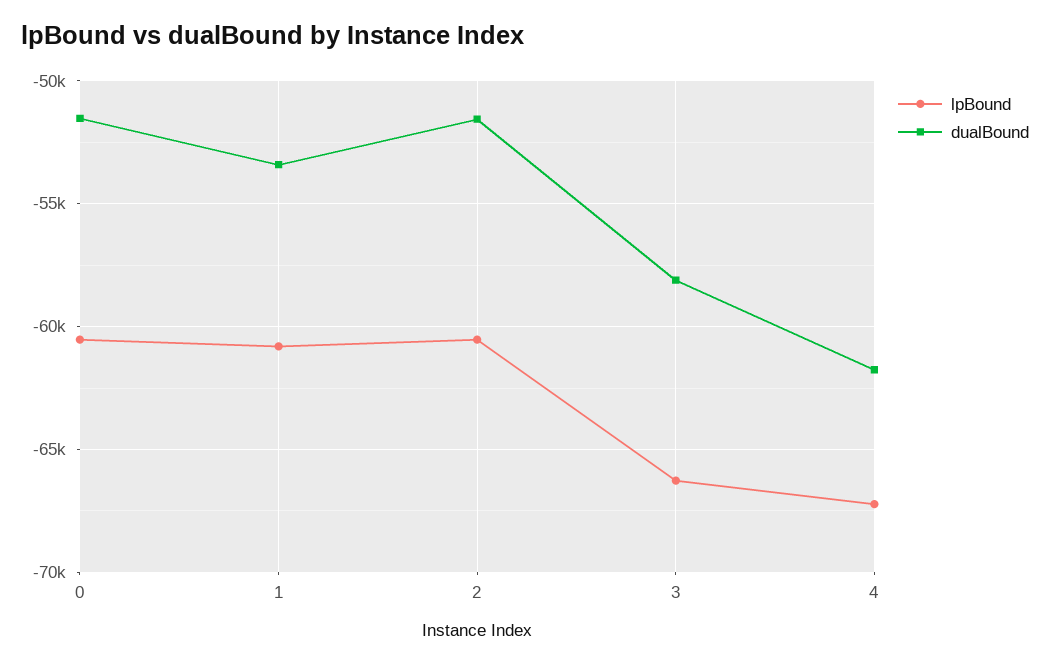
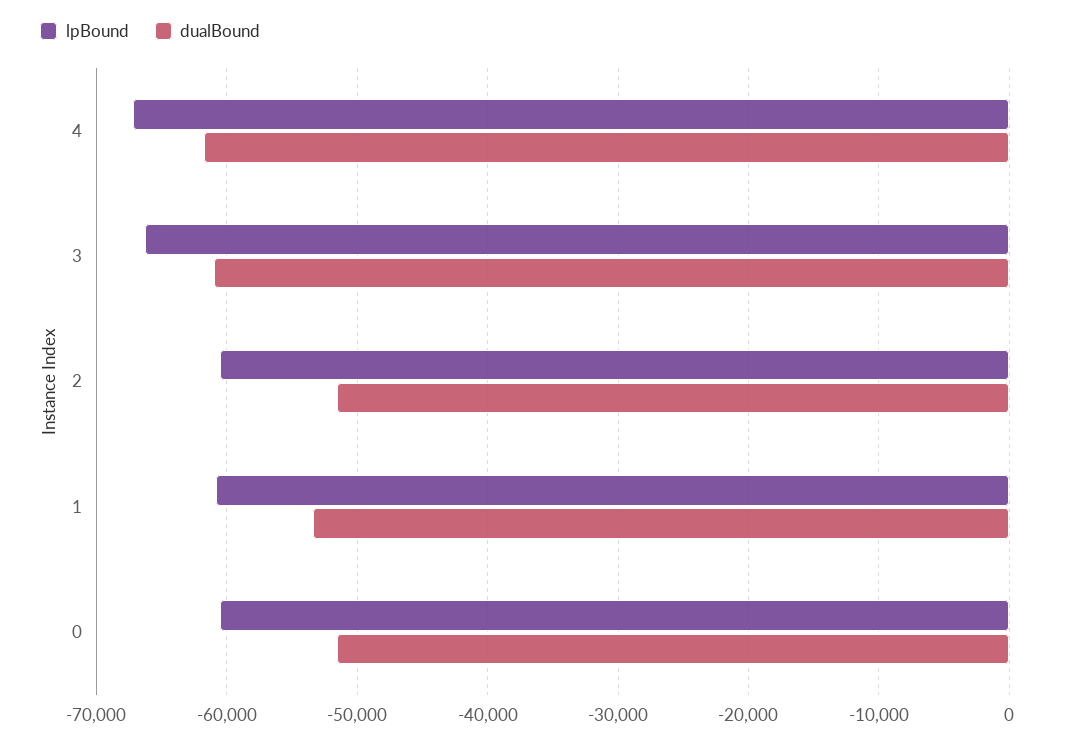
dualBound, 3: -58000 -> -61000

